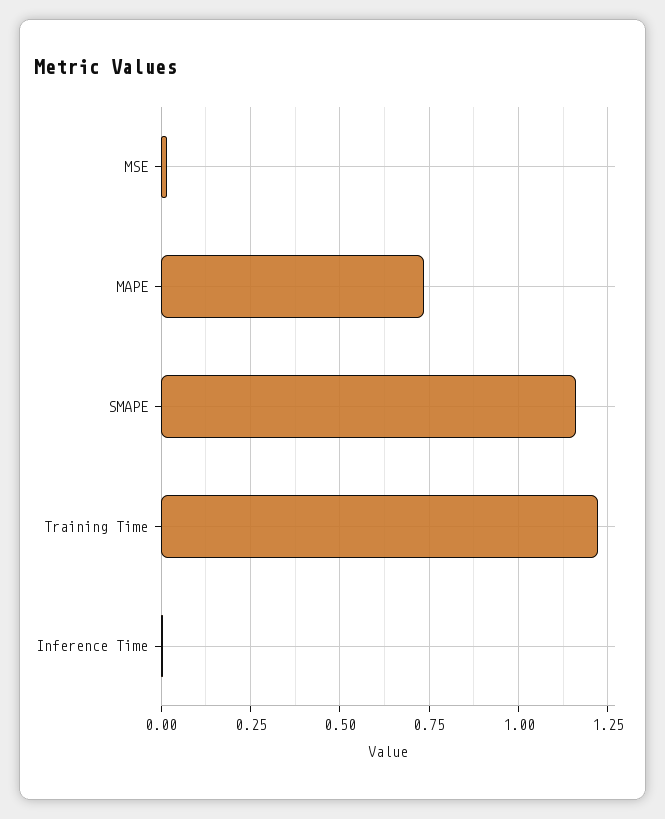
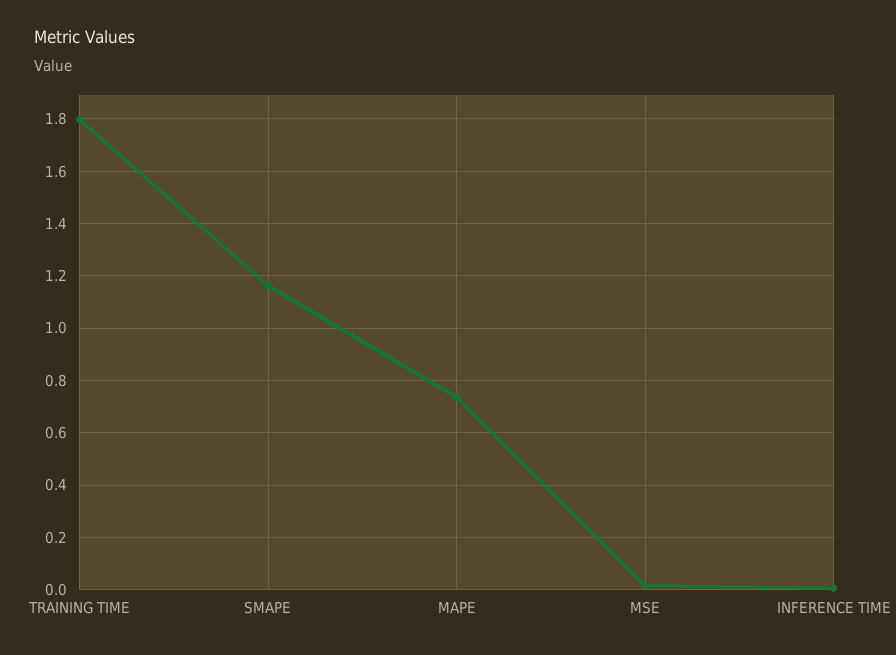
Training Time: 1.225 -> 1.8

